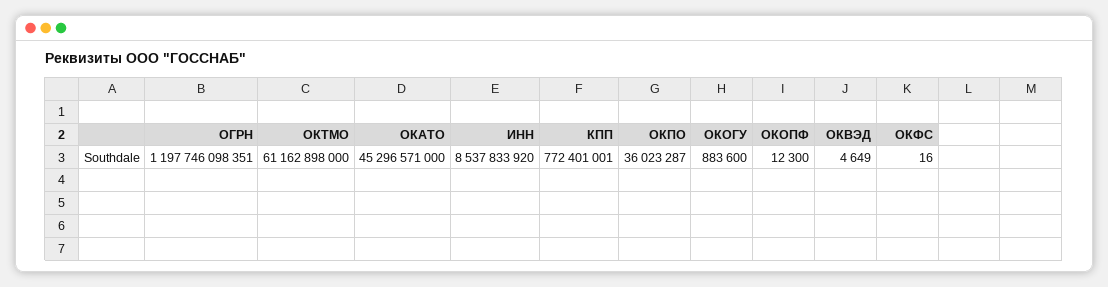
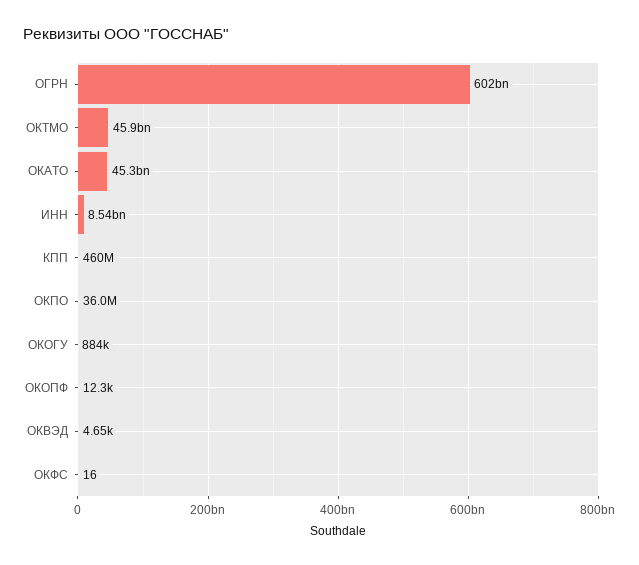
ОГРН: 1197746098351 -> 602000000000
ОКТМО: 61162898000 -> 45900000000
КПП: 772401001 -> 460000000

